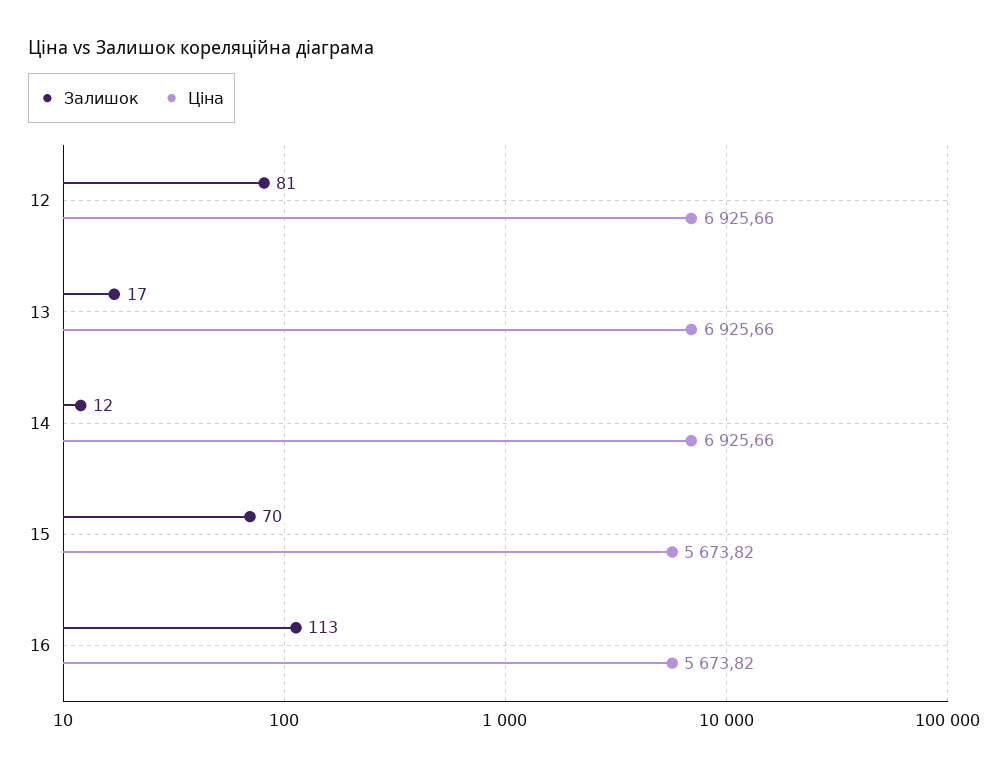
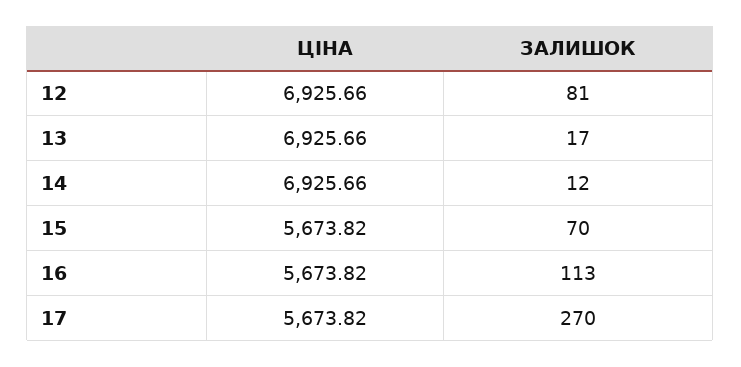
Ціна, 17: none -> 5673.82
Залишок, 17: none -> 270

